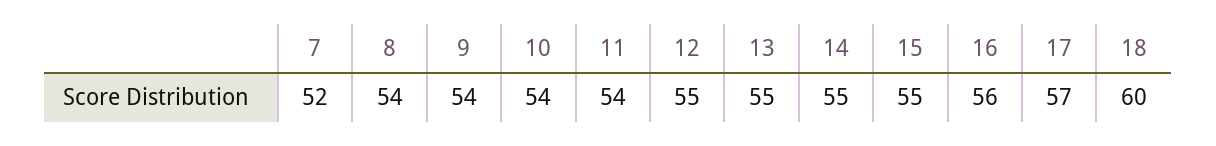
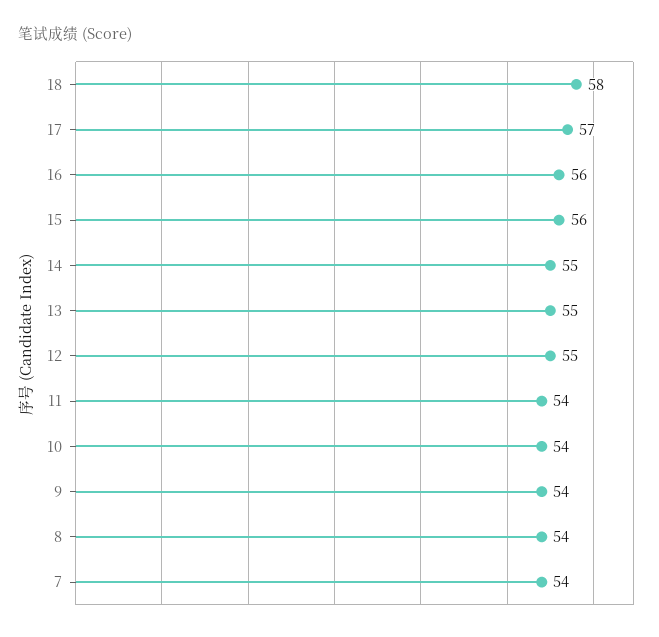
7: 52 -> 54
15: 55 -> 56
18: 60 -> 58

